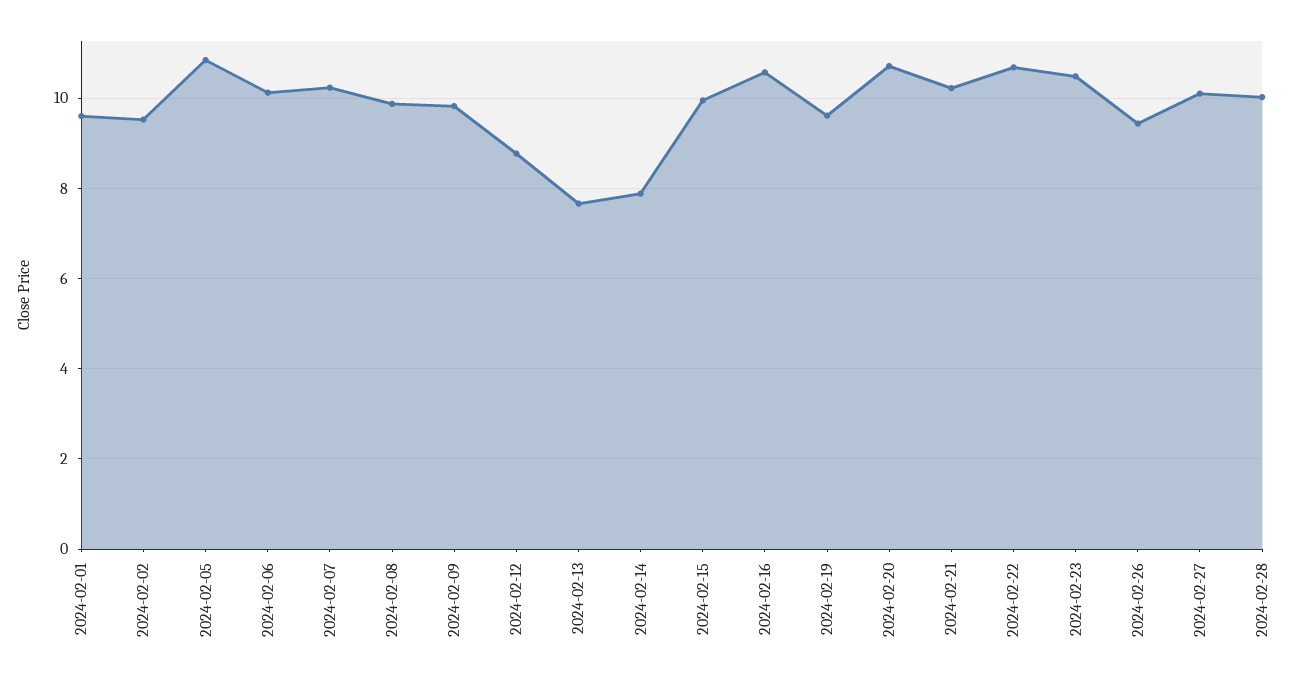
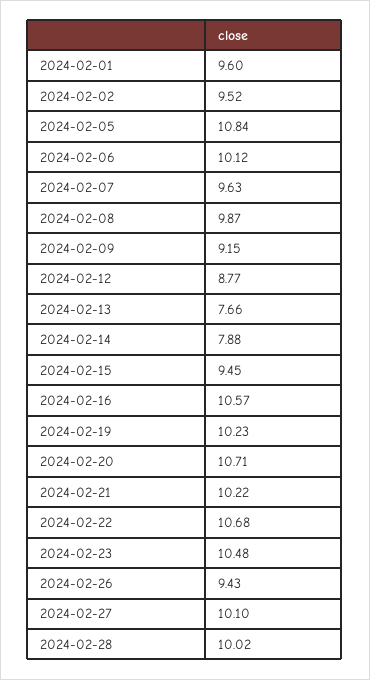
2024-02-07: 10.2 -> 9.63
2024-02-09: 9.8 -> 9.15
2024-02-15: 10 -> 9.45
2024-02-19: 9.6 -> 10.23

